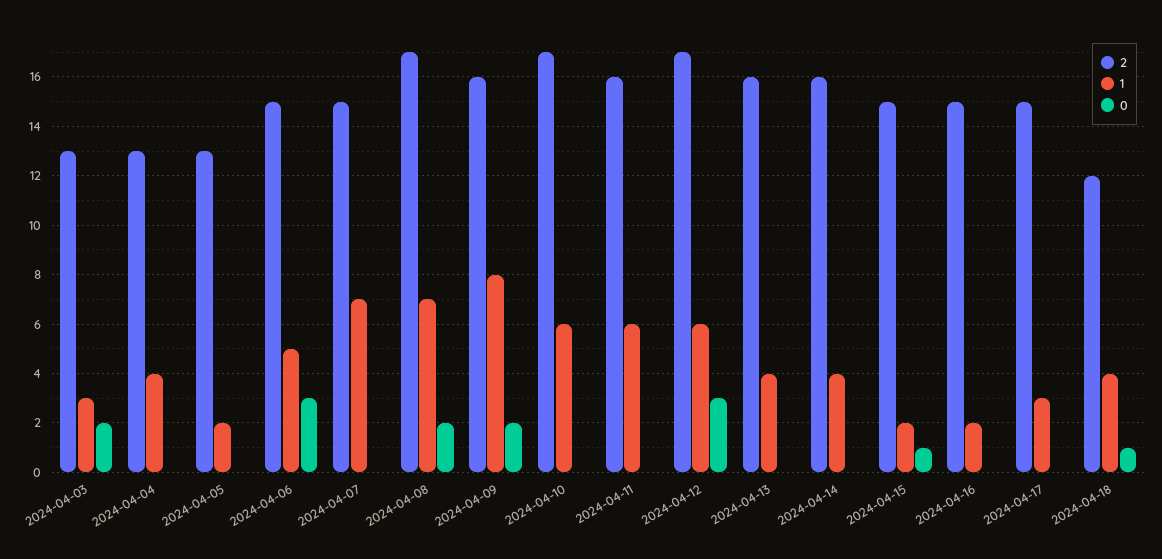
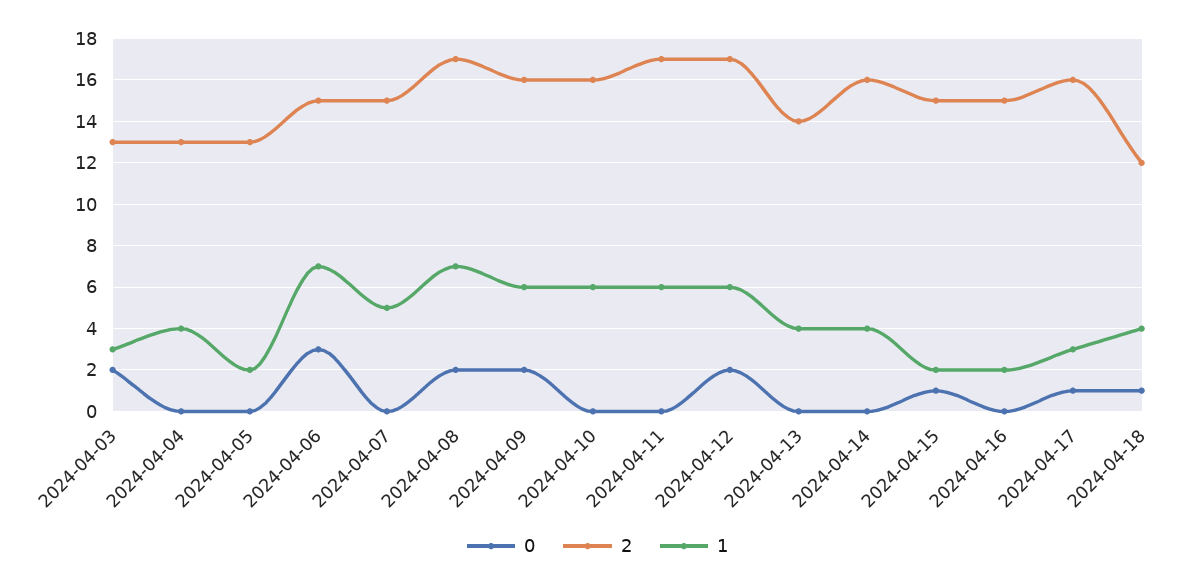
1, 2024-04-06: 5 -> 7
1, 2024-04-07: 7 -> 5
1, 2024-04-09: 8 -> 6
2, 2024-04-10: 17 -> 16
2, 2024-04-11: 16 -> 17
0, 2024-04-12: 3 -> 2
2, 2024-04-13: 16 -> 14
2, 2024-04-17: 15 -> 16
0, 2024-04-17: 0 -> 1

